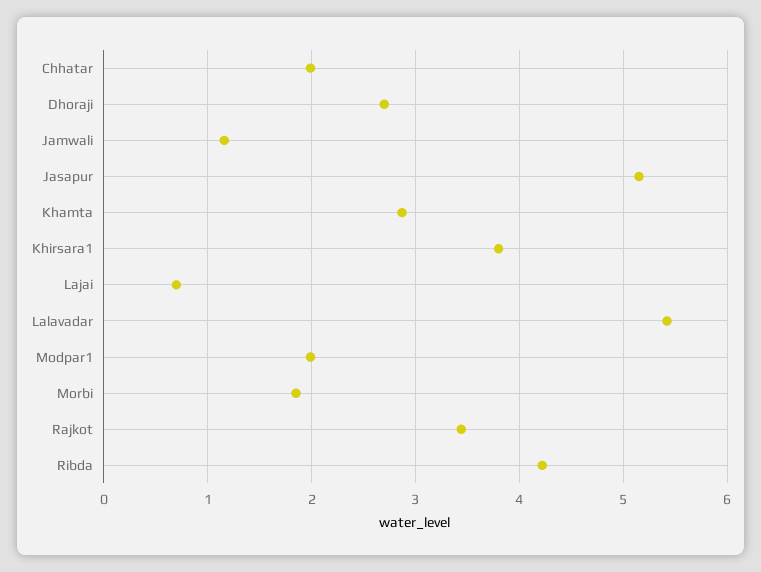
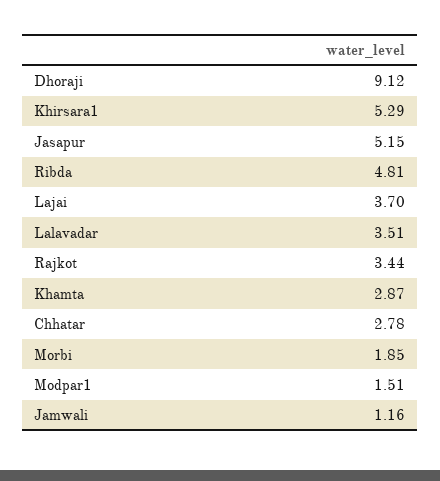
Chhatar: 2 -> 2.78
Dhoraji: 2.7 -> 9.12
Khirsara1: 3.8 -> 5.29
Lajai: 0.7 -> 3.7
Lalavadar: 5.4 -> 3.51
Modpar1: 2 -> 1.51
Ribda: 4.2 -> 4.81

